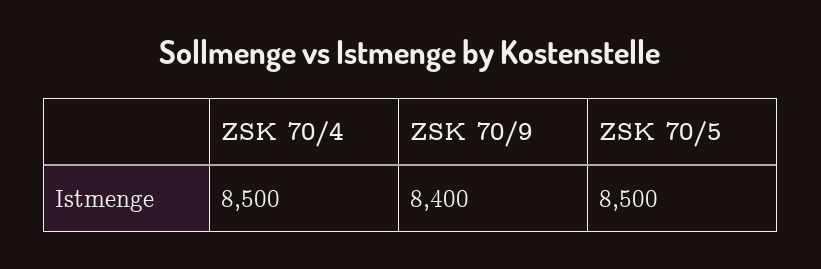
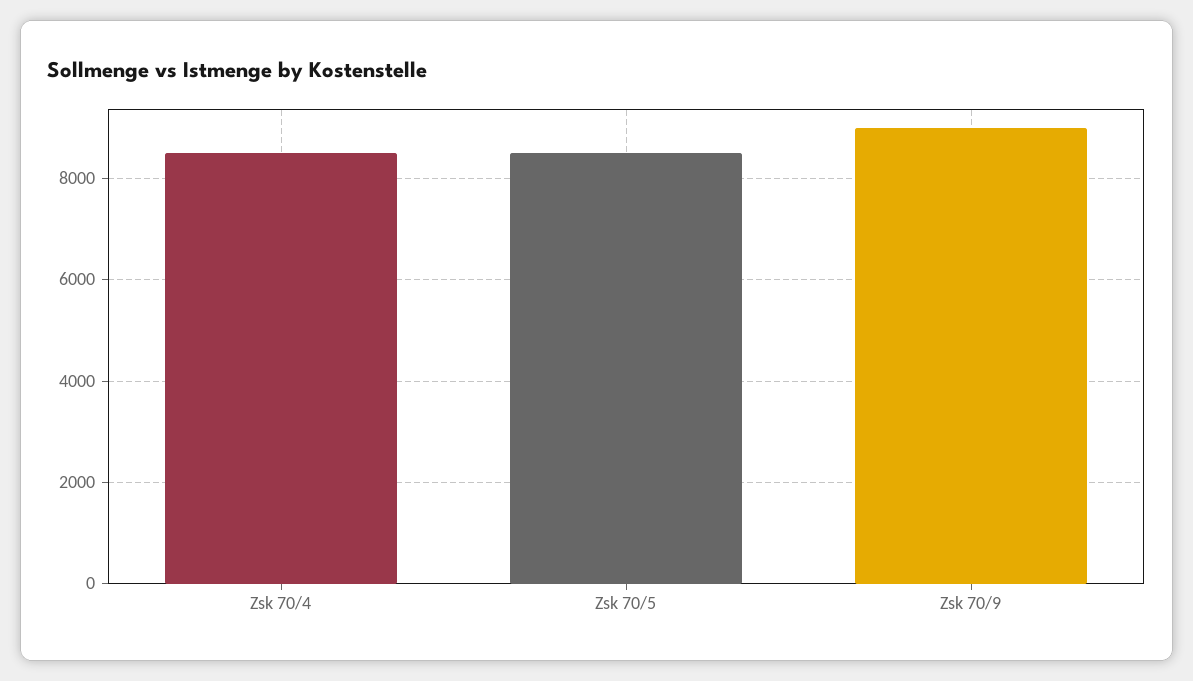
ZSK 70/9: 8400 -> 9000

